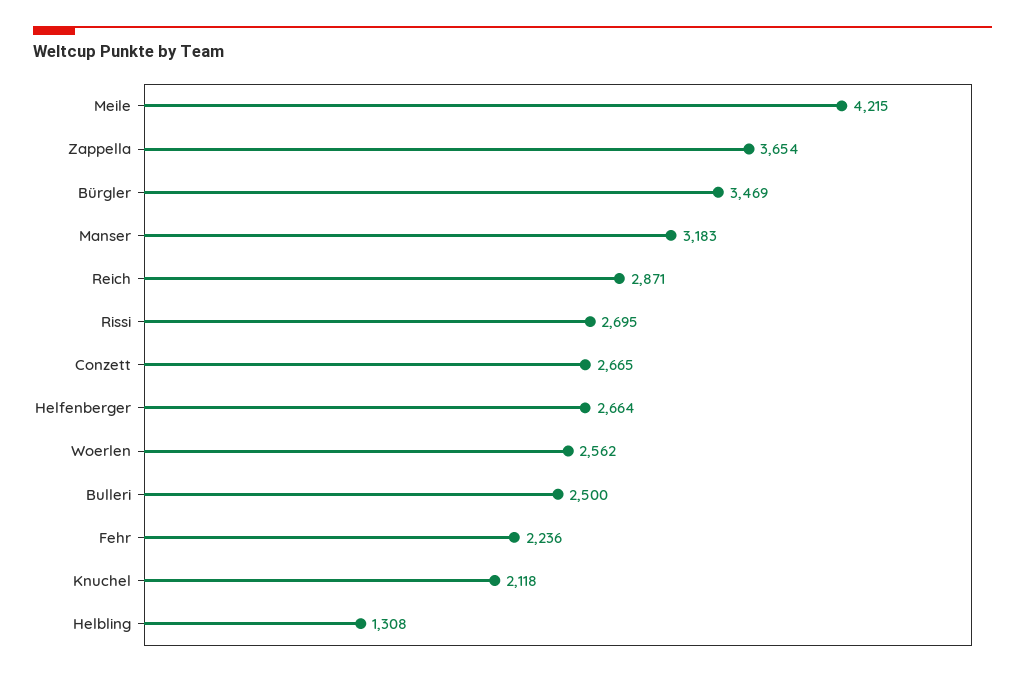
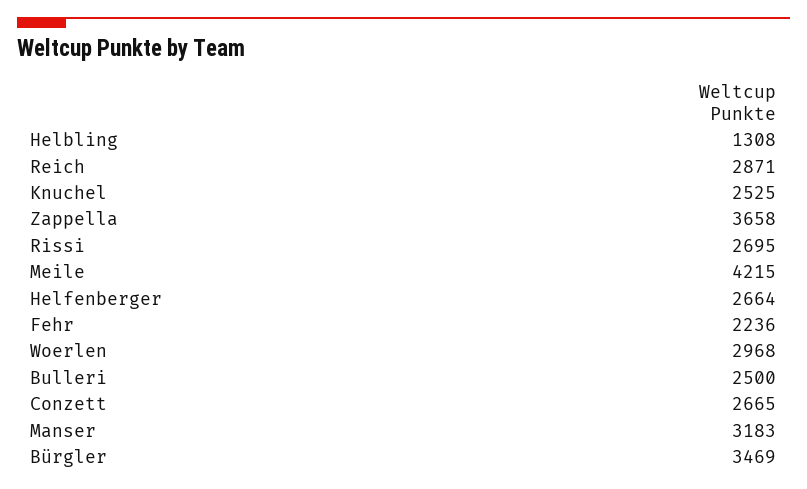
Zappella: 3654 -> 3658
Woerlen: 2562 -> 2968
Knuchel: 2118 -> 2525

